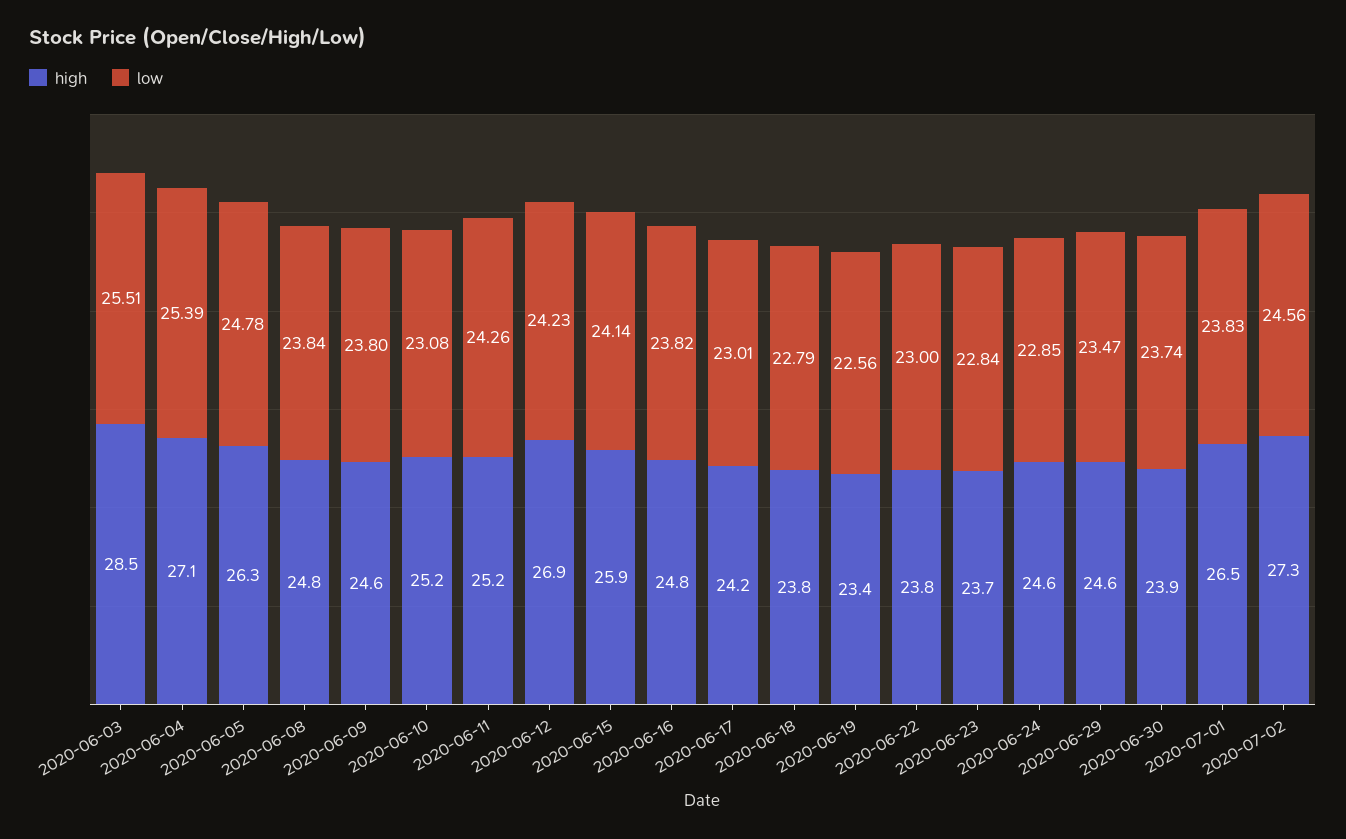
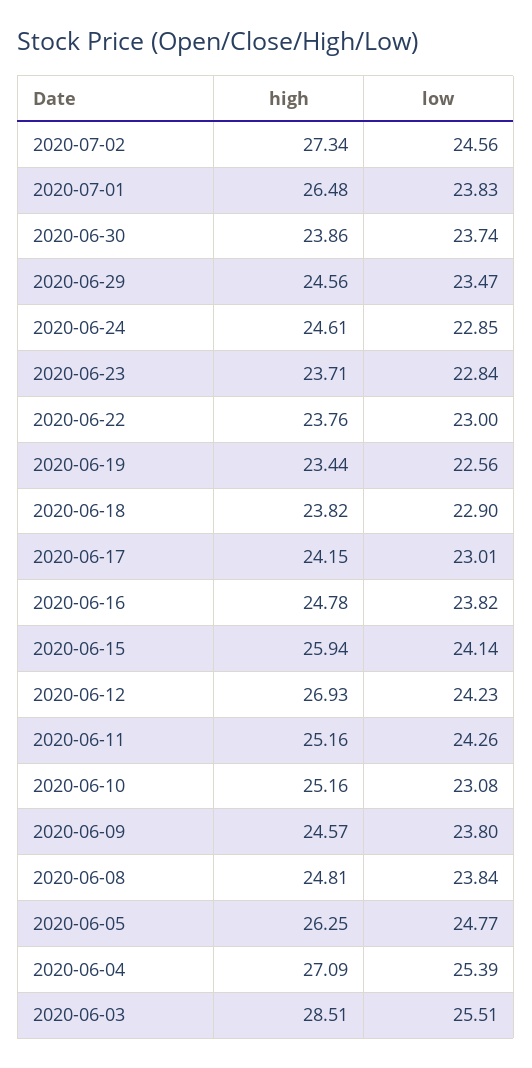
low, 2020-06-05: 24.78 -> 24.77
low, 2020-06-18: 22.79 -> 22.9

